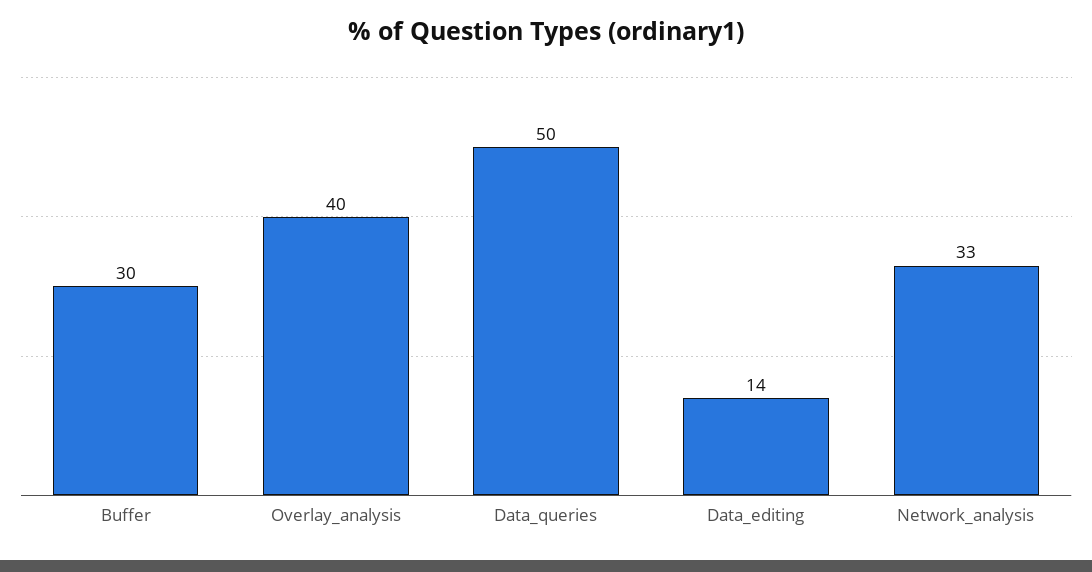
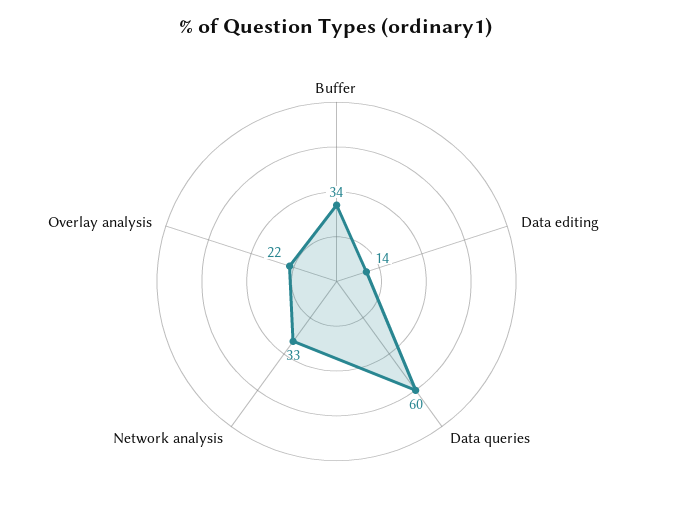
Buffer: 30 -> 34
Overlay_analysis: 40 -> 22
Data_queries: 50 -> 60

